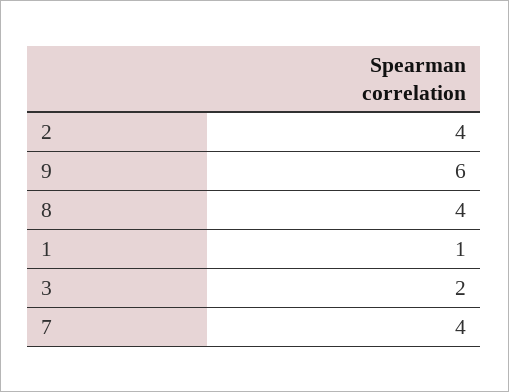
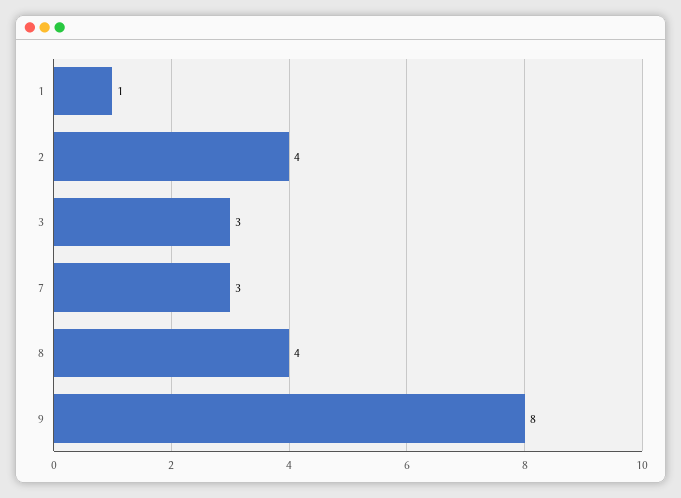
9: 6 -> 8
3: 2 -> 3
7: 4 -> 3

